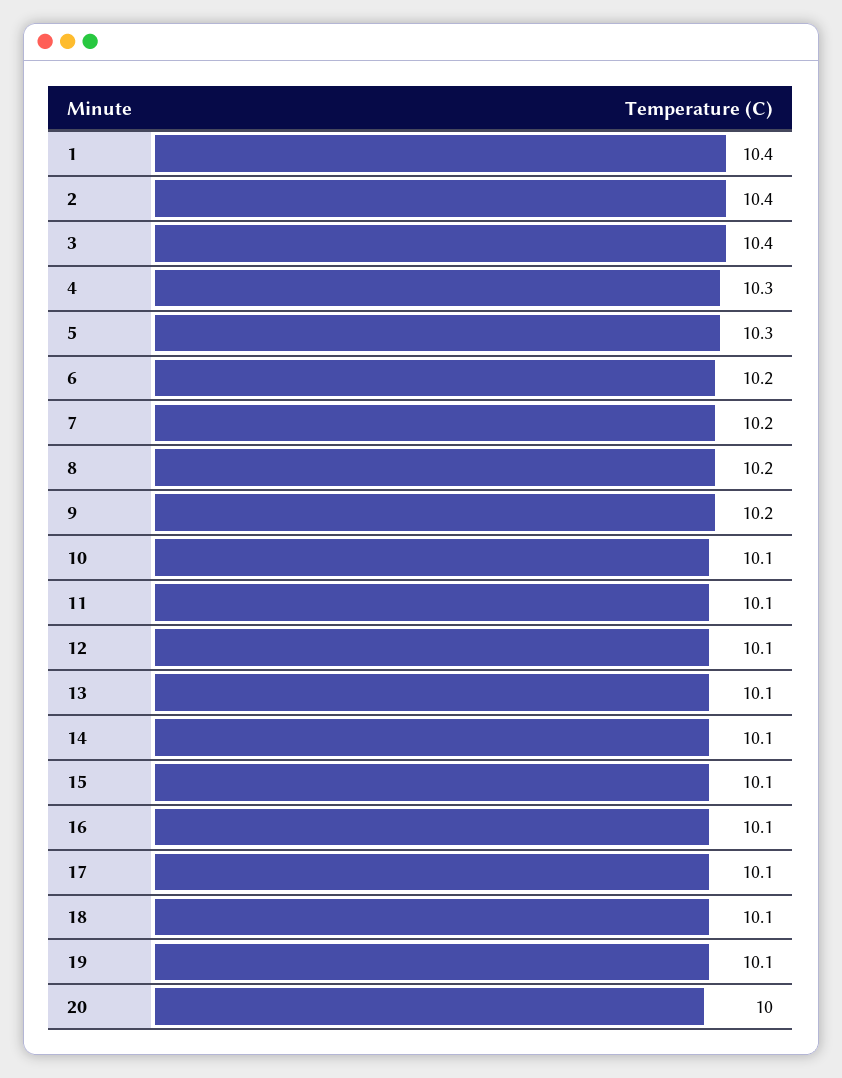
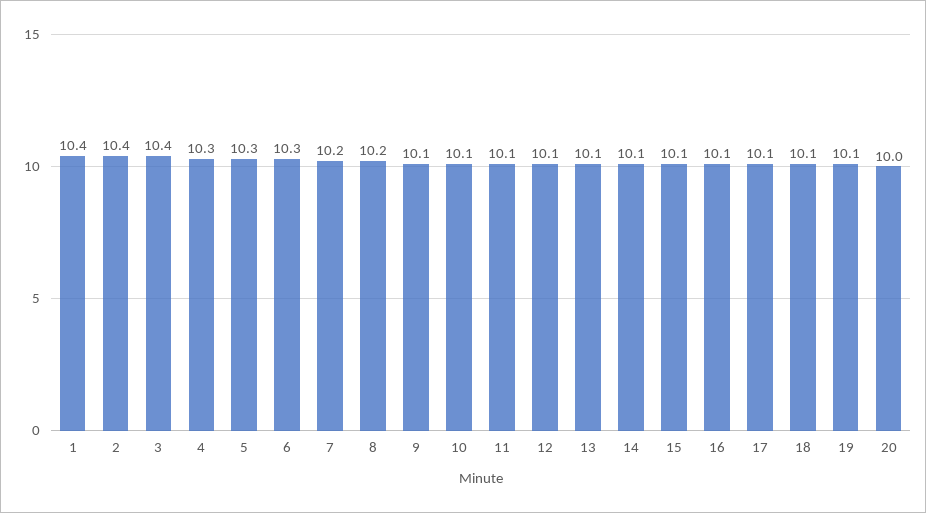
6: 10.2 -> 10.3
9: 10.2 -> 10.1

